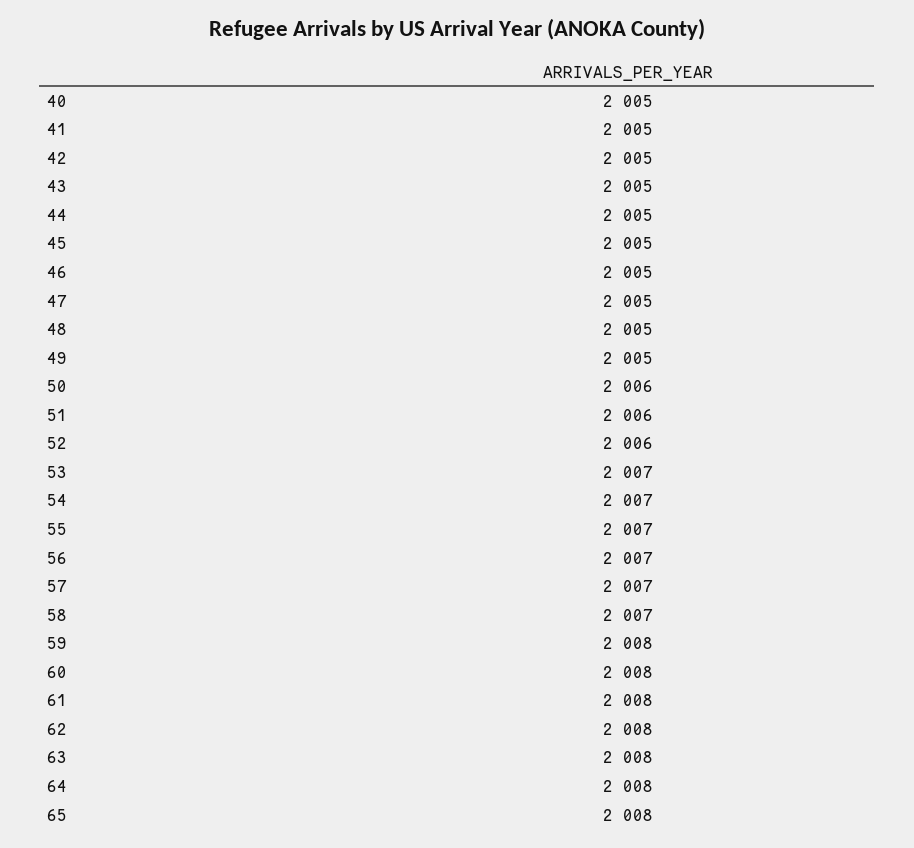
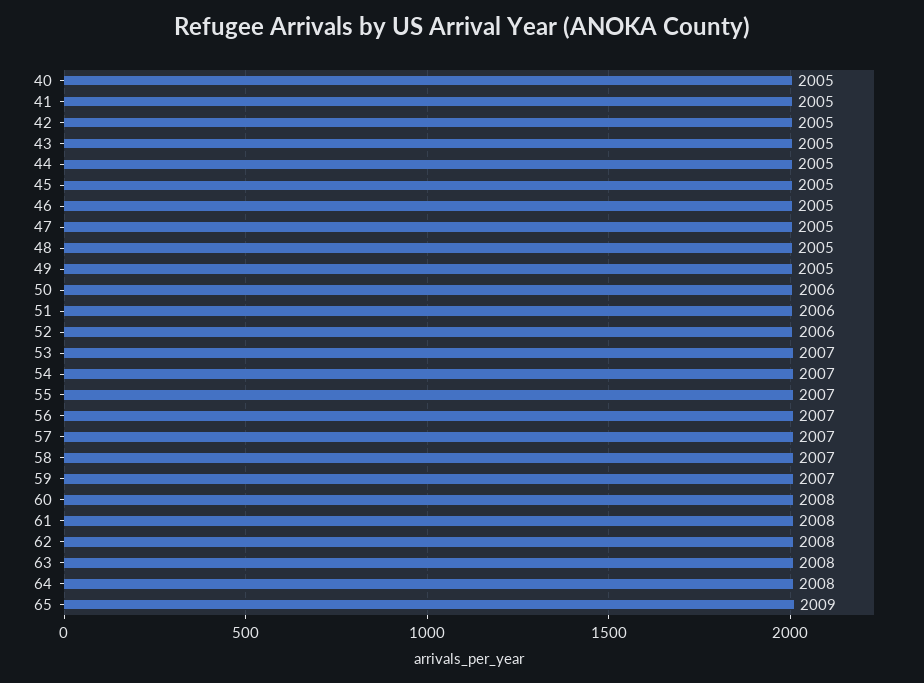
59: 2008 -> 2007
65: 2008 -> 2009

